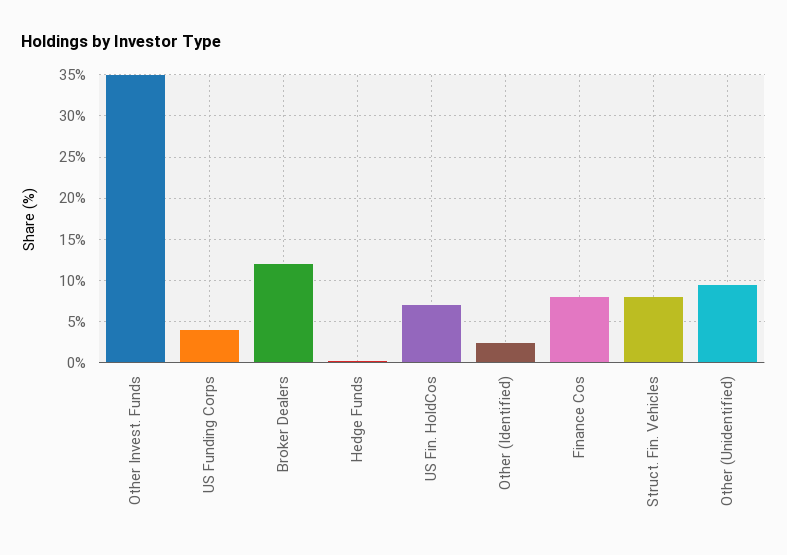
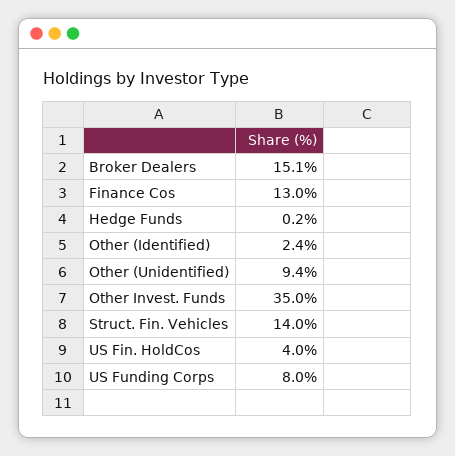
US Funding Corps: 4 -> 8
Broker Dealers: 12 -> 15.1
US Fin. HoldCos: 7 -> 4
Finance Cos: 8 -> 13
Struct. Fin. Vehicles: 8 -> 14

